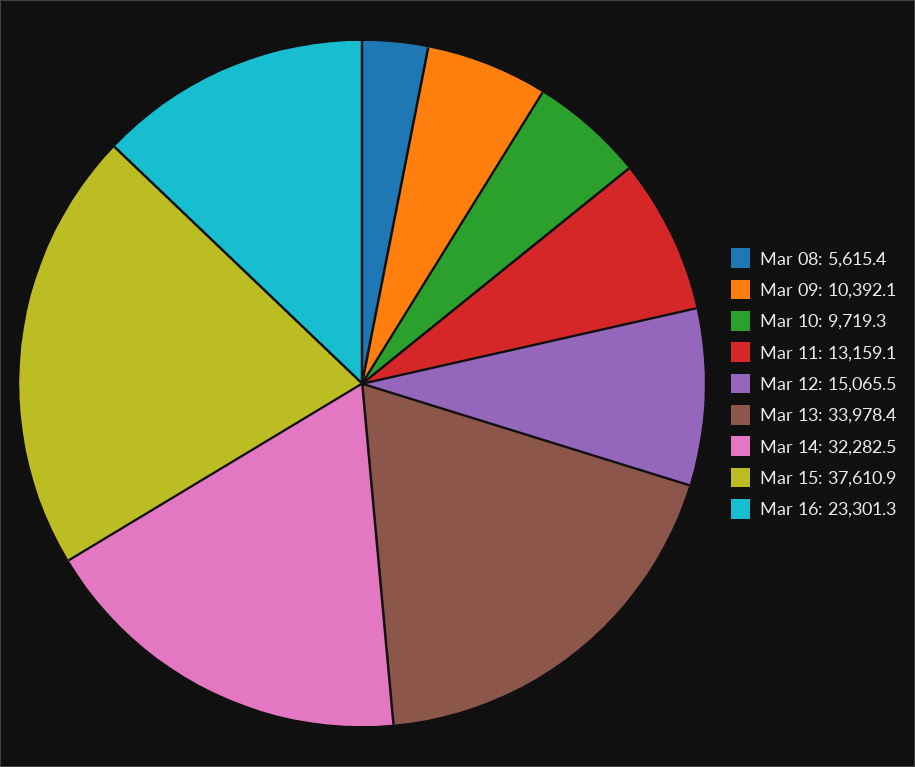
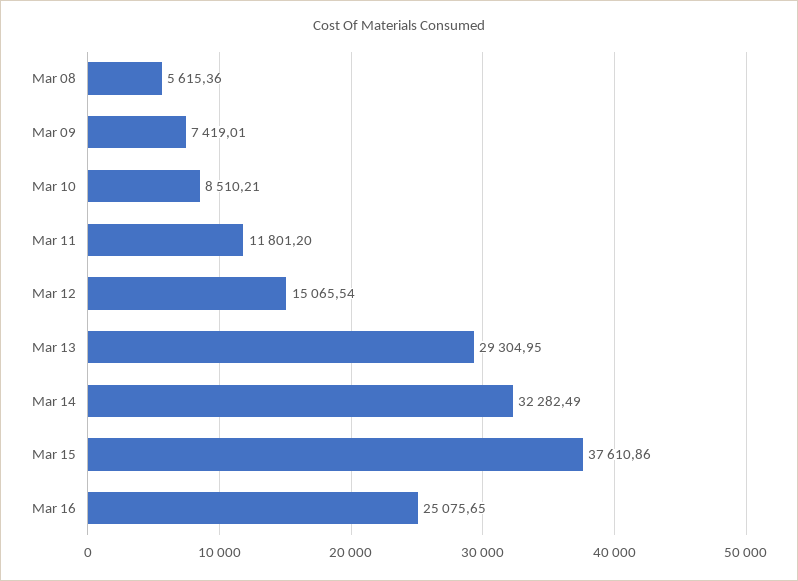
Mar 09: 10392.1 -> 7419.01
Mar 10: 9719.3 -> 8510.21
Mar 11: 13159.1 -> 11801.2
Mar 13: 33978.4 -> 29304.95
Mar 16: 23301.3 -> 25075.65

